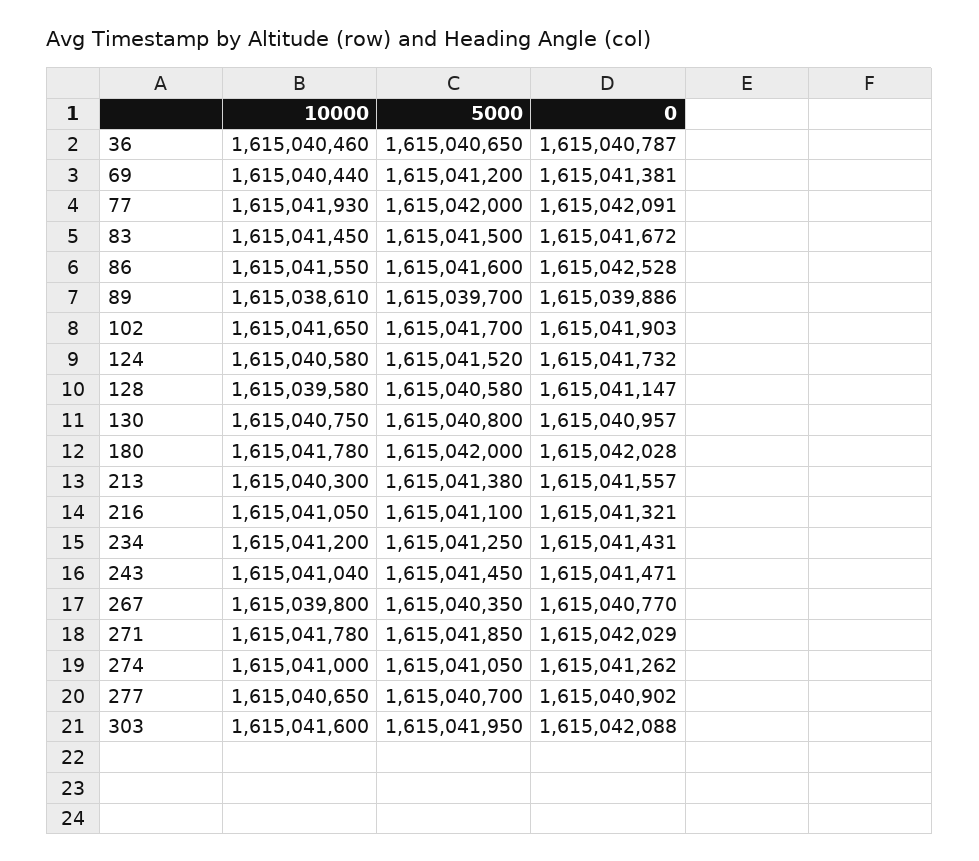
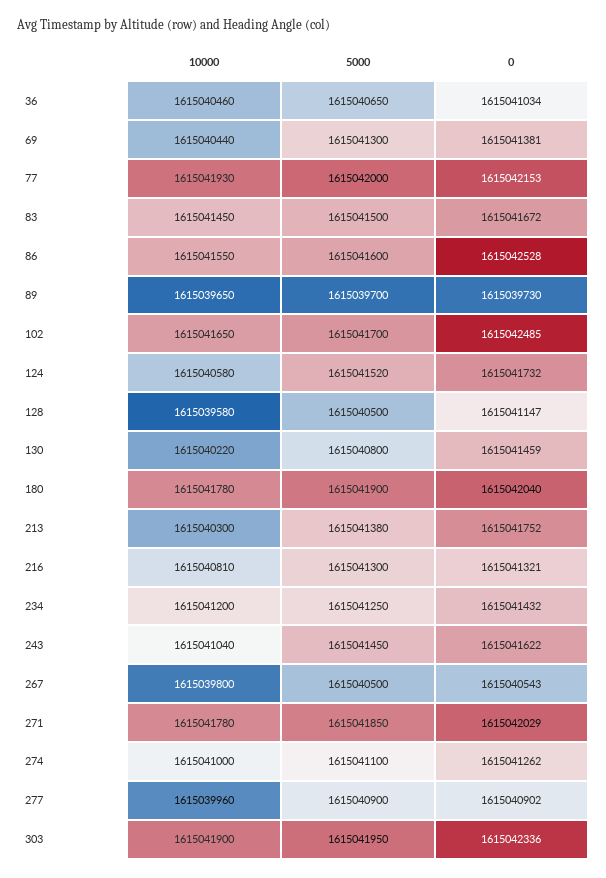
0, 36: 1615040787 -> 1615041034
5000, 69: 1615041200 -> 1615041300
0, 77: 1615042091 -> 1615042153
10000, 89: 1615038610 -> 1615039650
0, 89: 1615039886 -> 1615039730
0, 102: 1615041903 -> 1615042485
5000, 128: 1615040580 -> 1615040500
10000, 130: 1615040750 -> 1615040220
0, 130: 1615040957 -> 1615041459
5000, 180: 1615042000 -> 1615041900
0, 180: 1615042028 -> 1615042040
0, 213: 1615041557 -> 1615041752
10000, 216: 1615041050 -> 1615040810
5000, 216: 1615041100 -> 1615041300
0, 234: 1615041431 -> 1615041432
0, 243: 1615041471 -> 1615041622
5000, 267: 1615040350 -> 1615040500
0, 267: 1615040770 -> 1615040543
5000, 274: 1615041050 -> 1615041100
10000, 277: 1615040650 -> 1615039960
5000, 277: 1615040700 -> 1615040900
10000, 303: 1615041600 -> 1615041900
0, 303: 1615042088 -> 1615042336

